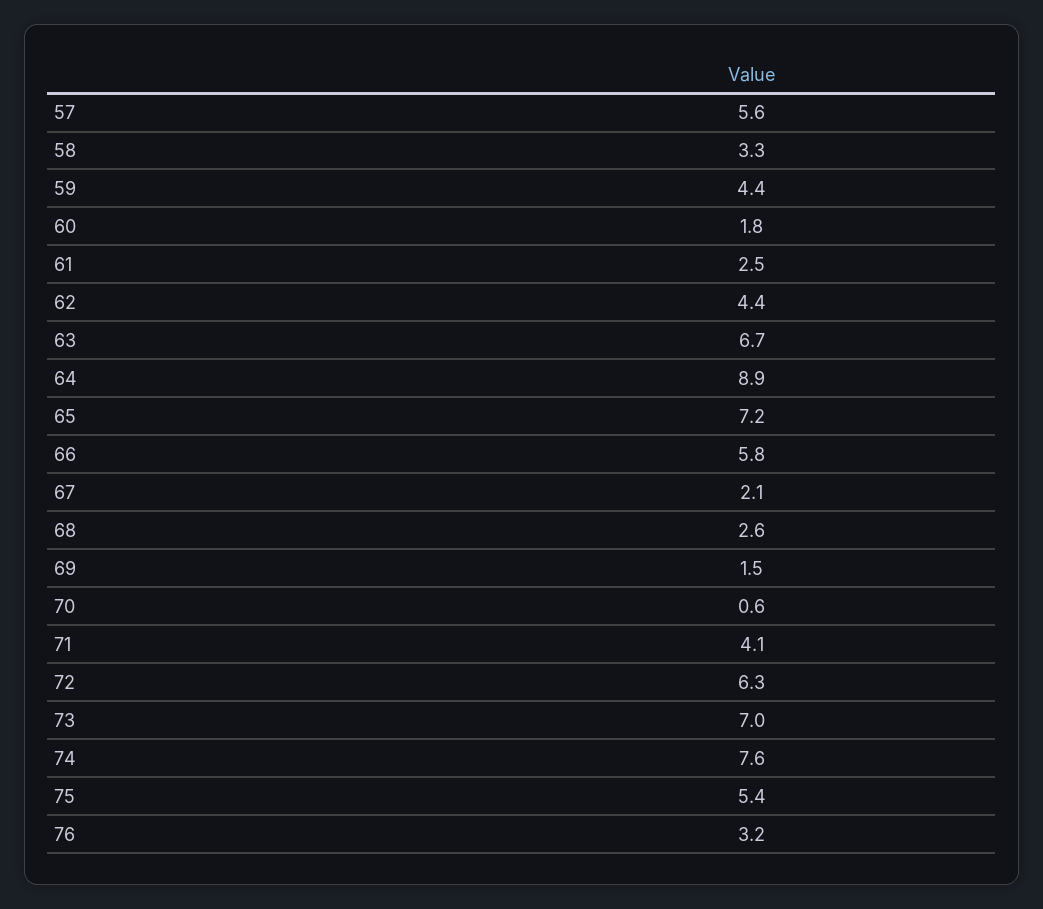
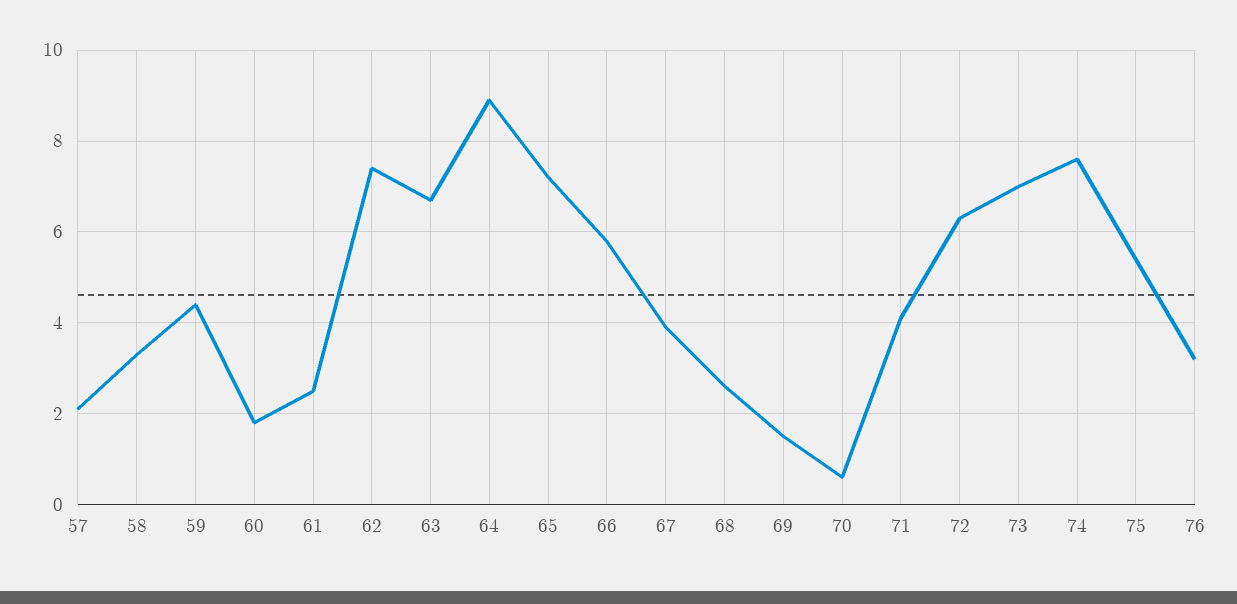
57: 5.6 -> 2
62: 4.4 -> 7.5
67: 2.1 -> 4

